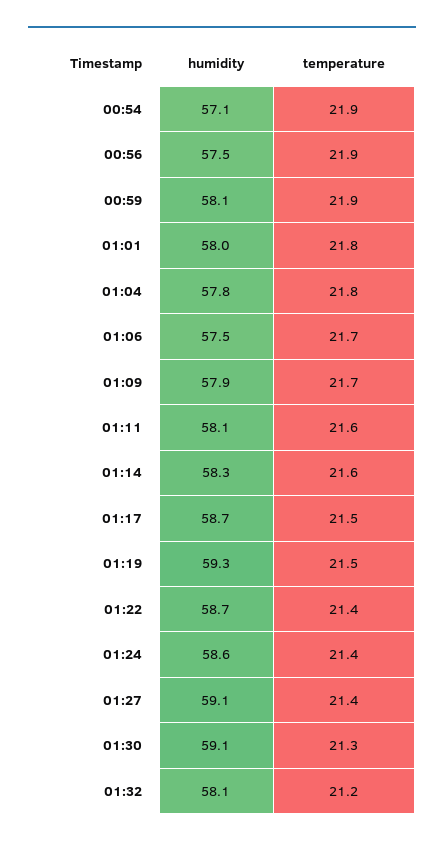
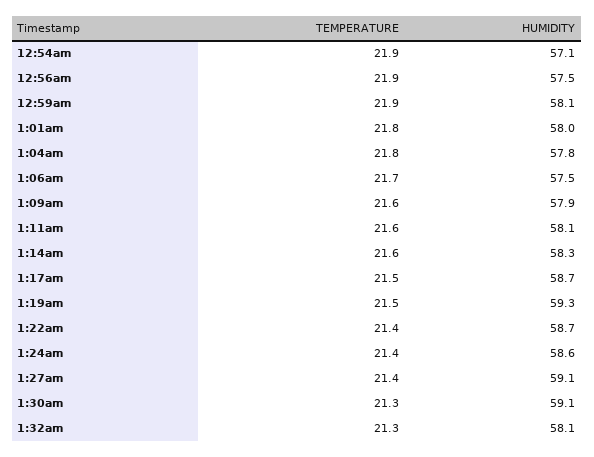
temperature, 01:09: 21.7 -> 21.6
temperature, 01:32: 21.2 -> 21.3

